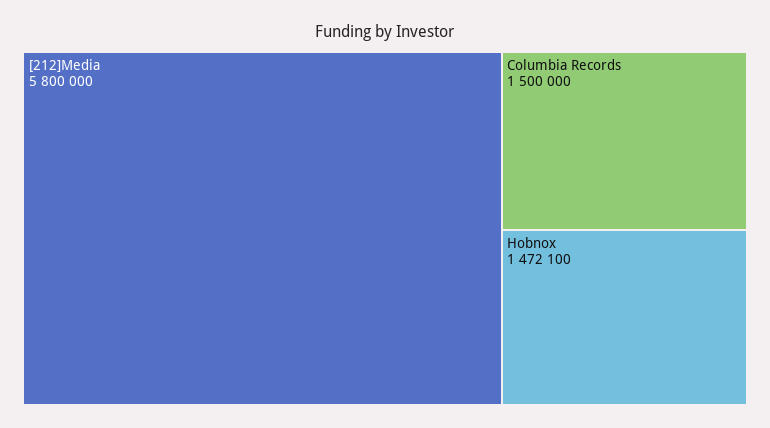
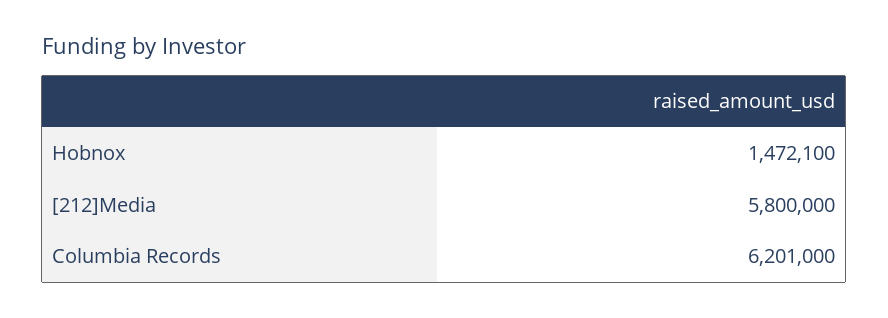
Columbia Records: 1500000 -> 6201000

